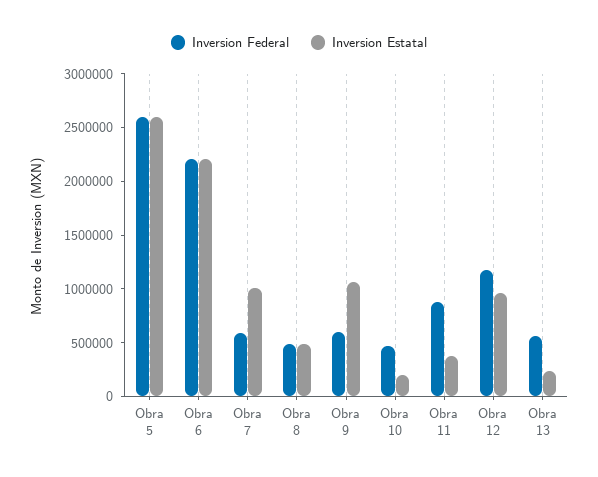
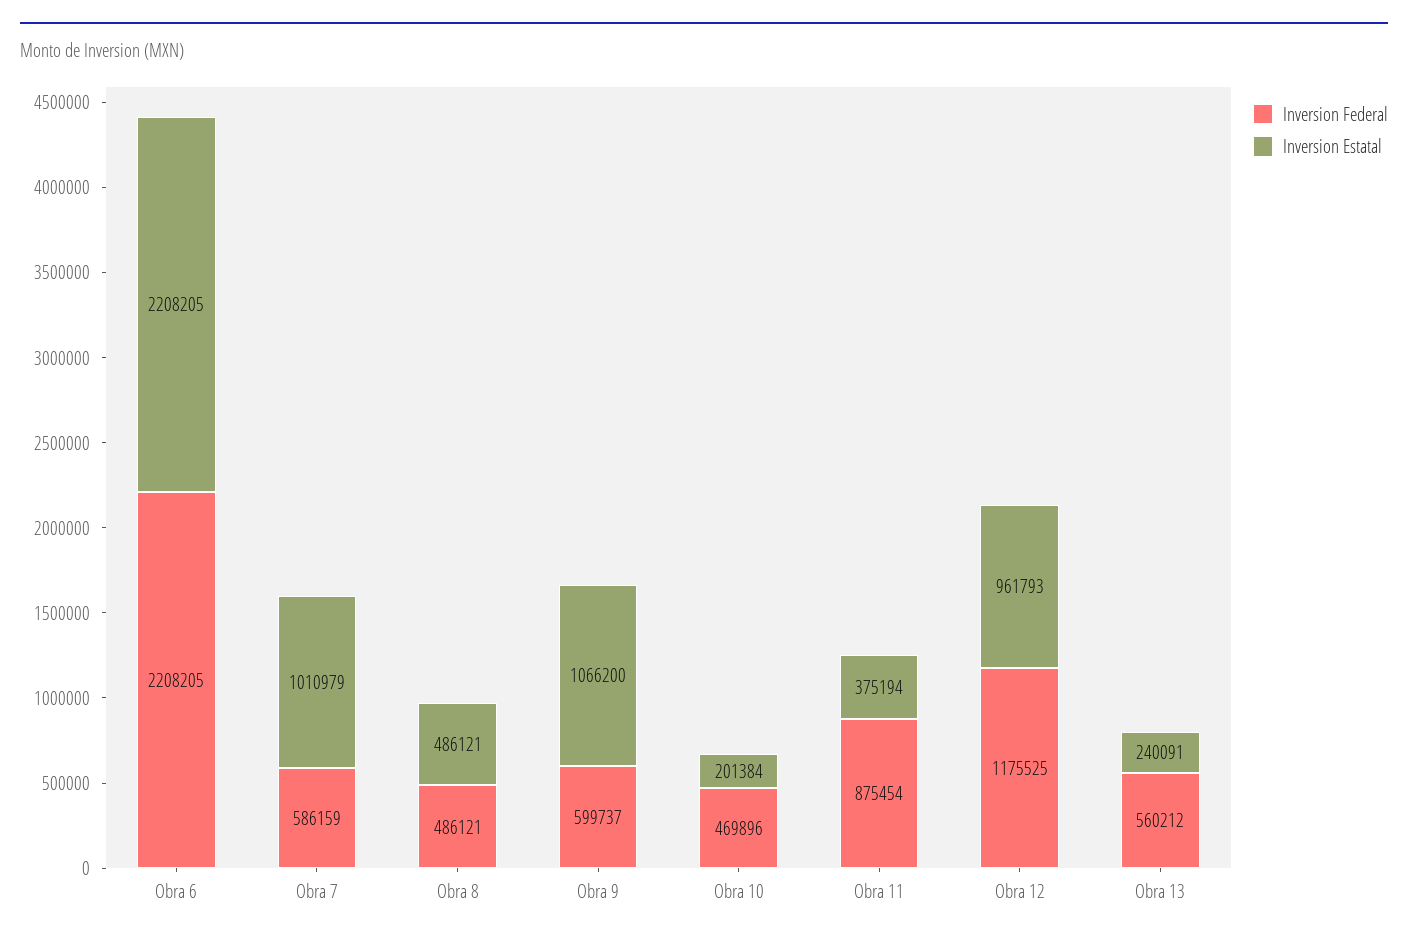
Inversion Federal, Obra 5: 2600000 -> none
Inversion Estatal, Obra 5: 2600000 -> none

